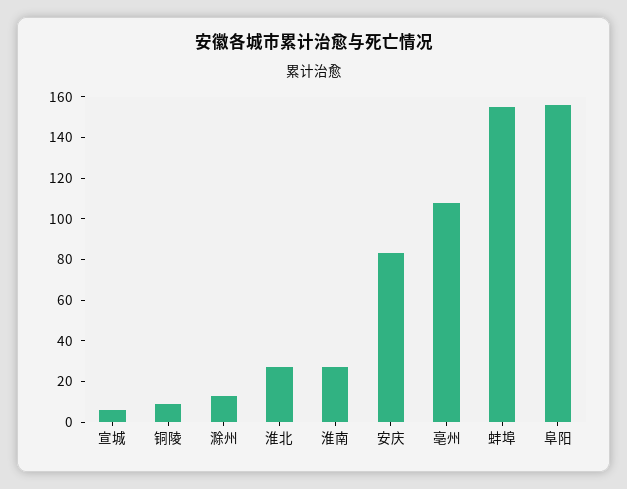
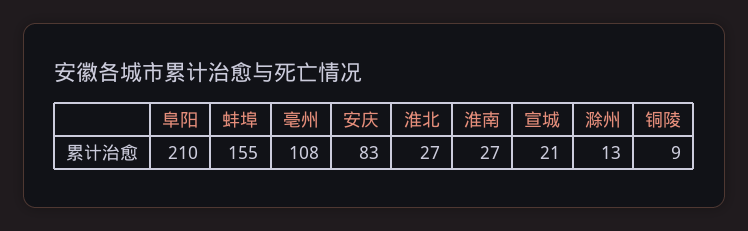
宣城: 5 -> 21
阜阳: 155 -> 210

